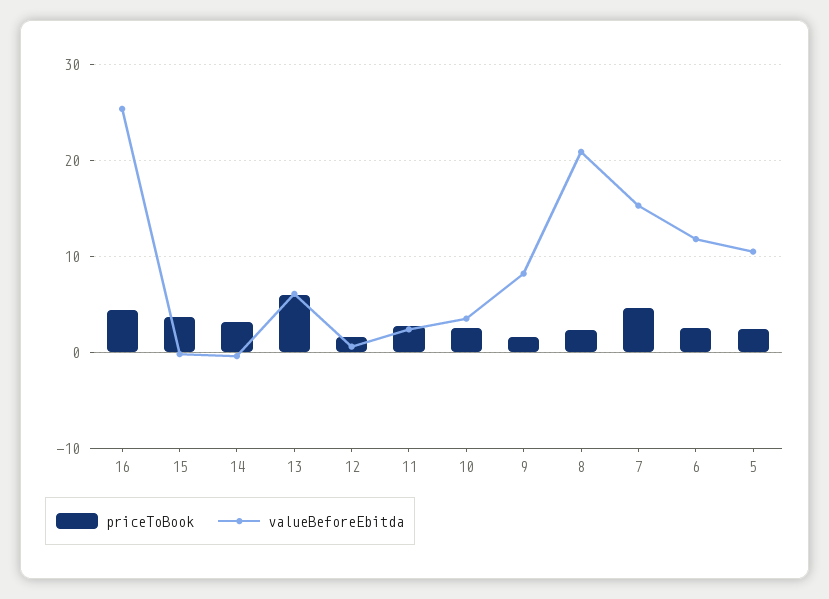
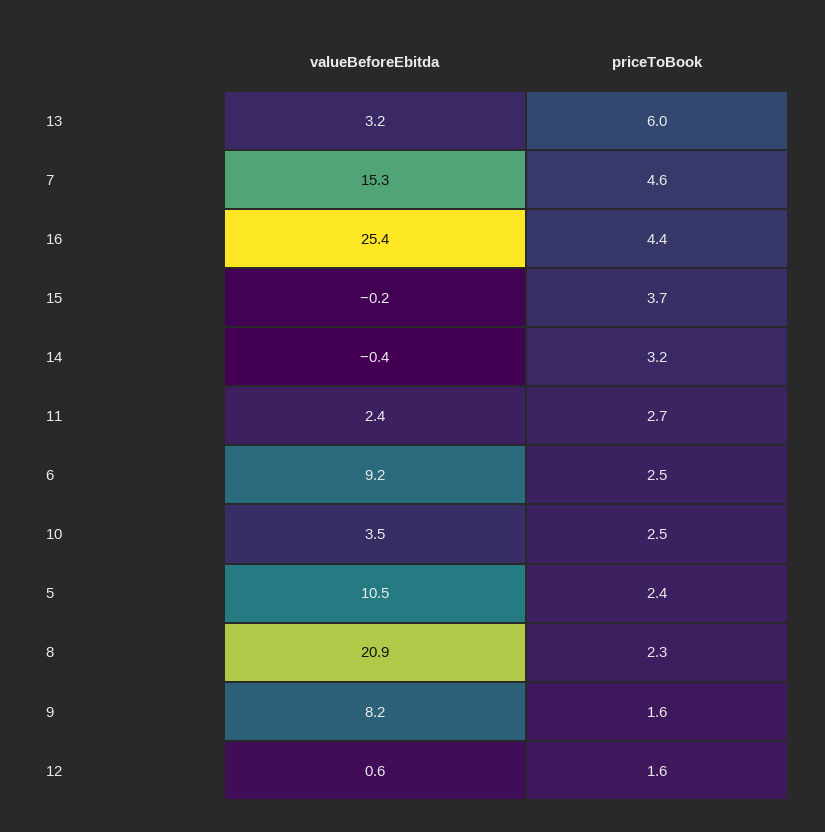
valueBeforeEbitda, 13: 6 -> 3.2
valueBeforeEbitda, 6: 12 -> 9.2

